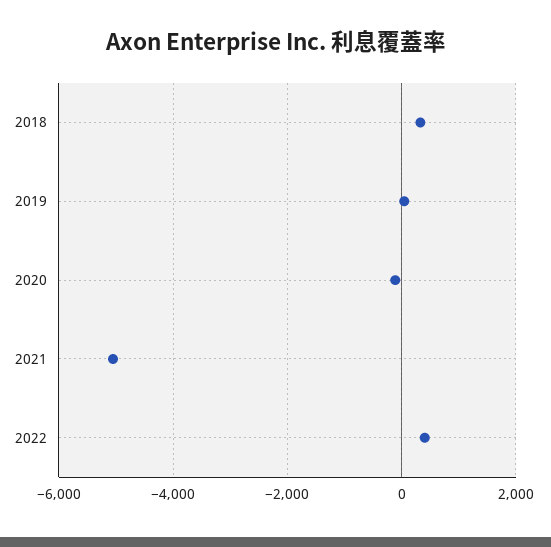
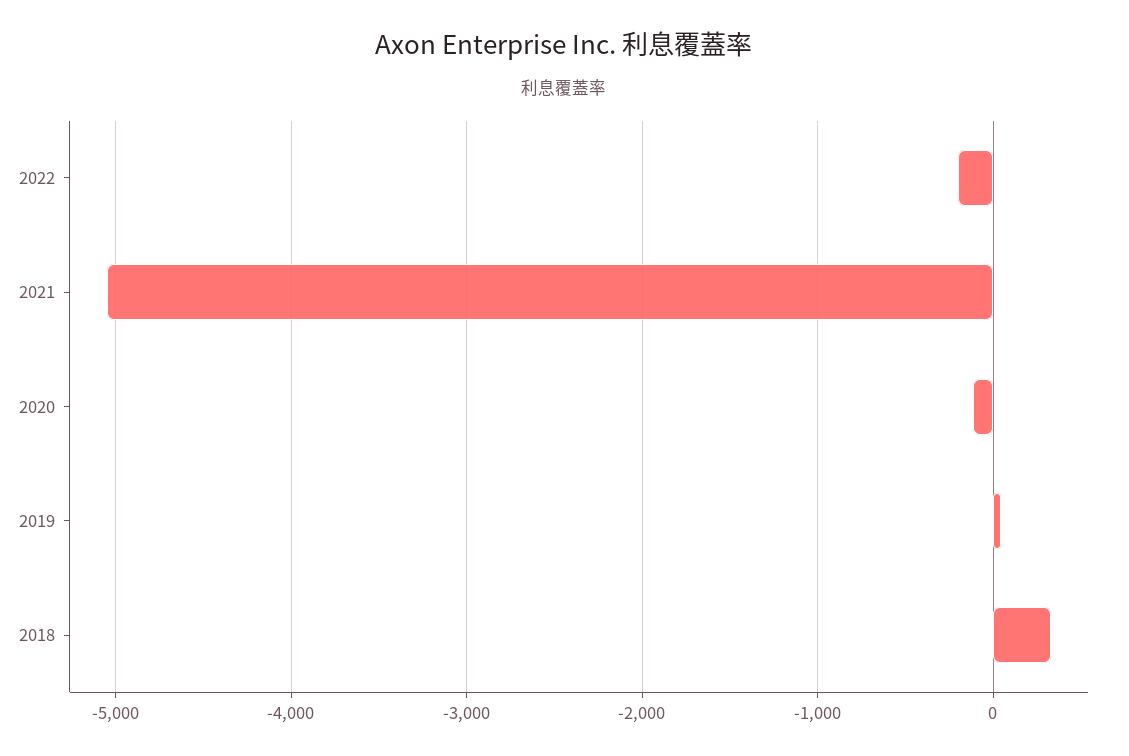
2022: 400 -> -200

